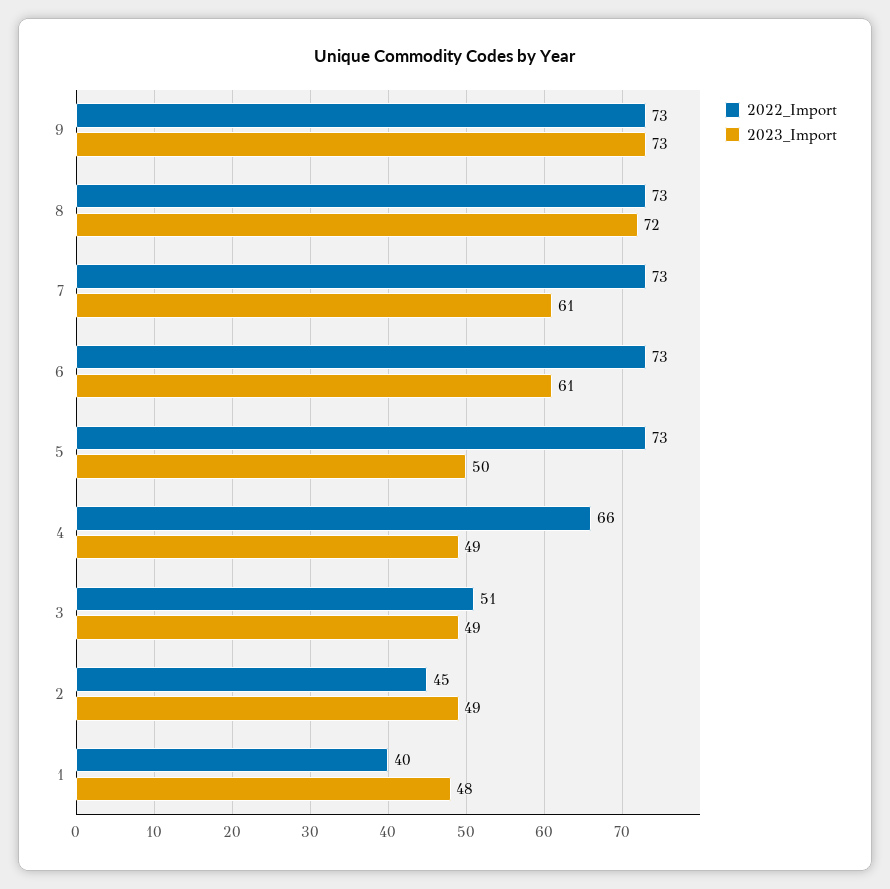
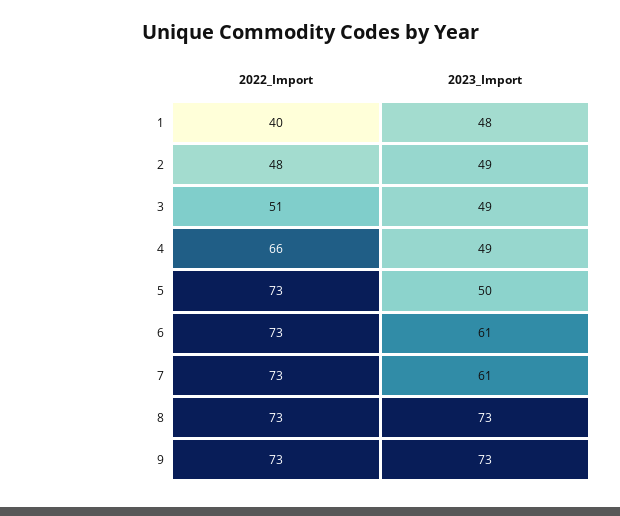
2023_Import, 8: 72 -> 73
2022_Import, 2: 45 -> 48

